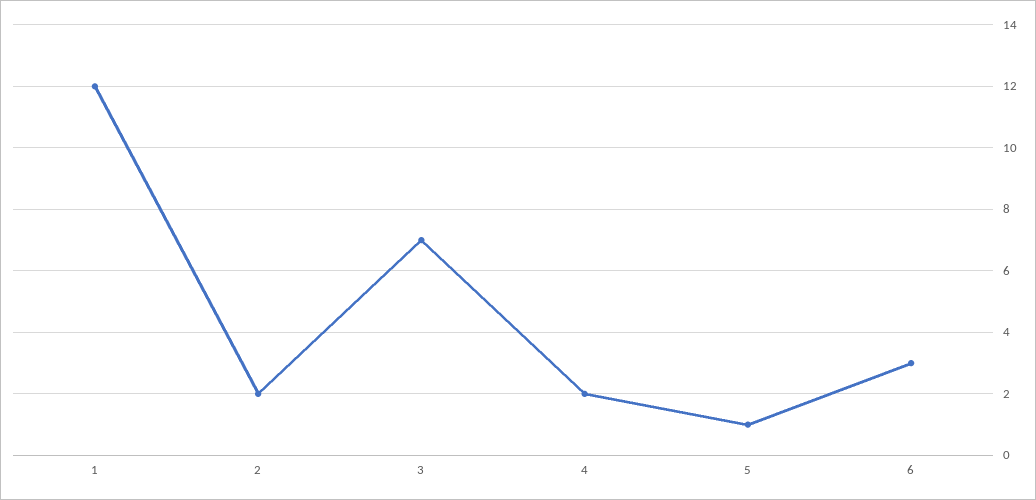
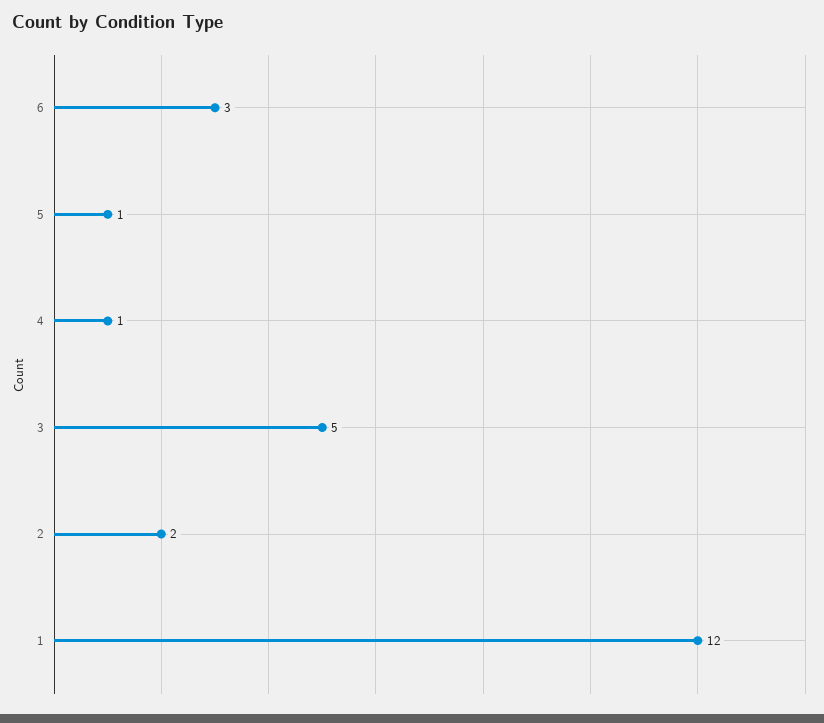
3: 7 -> 5
4: 2 -> 1

